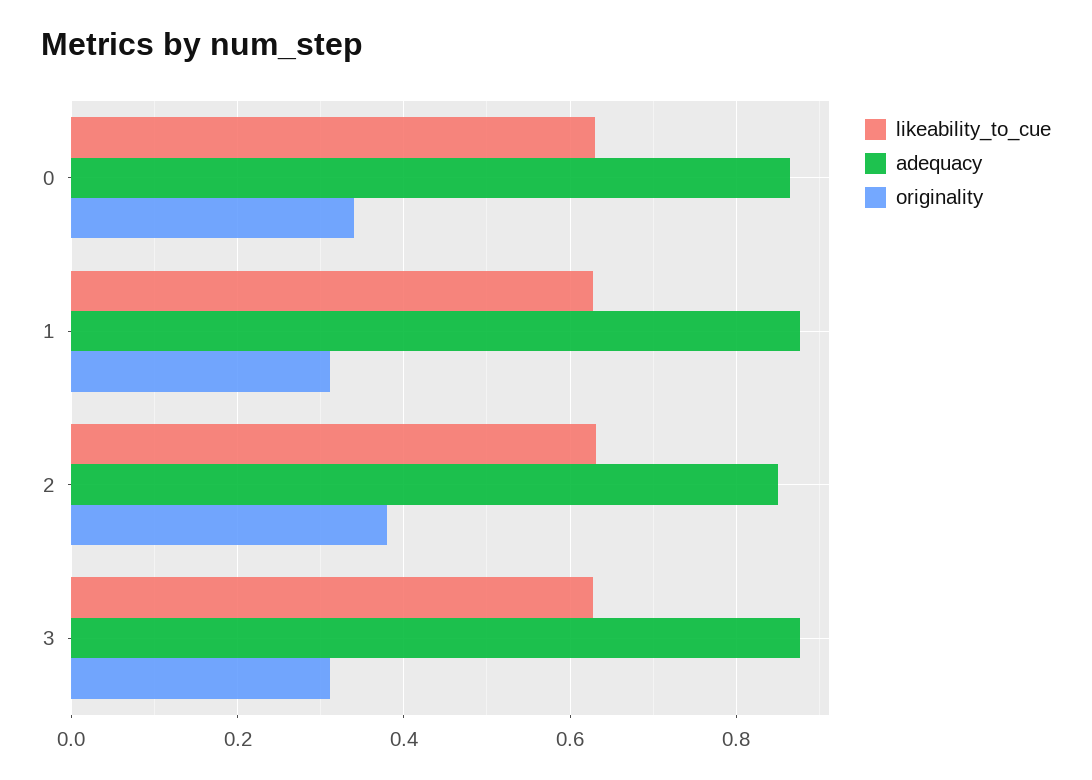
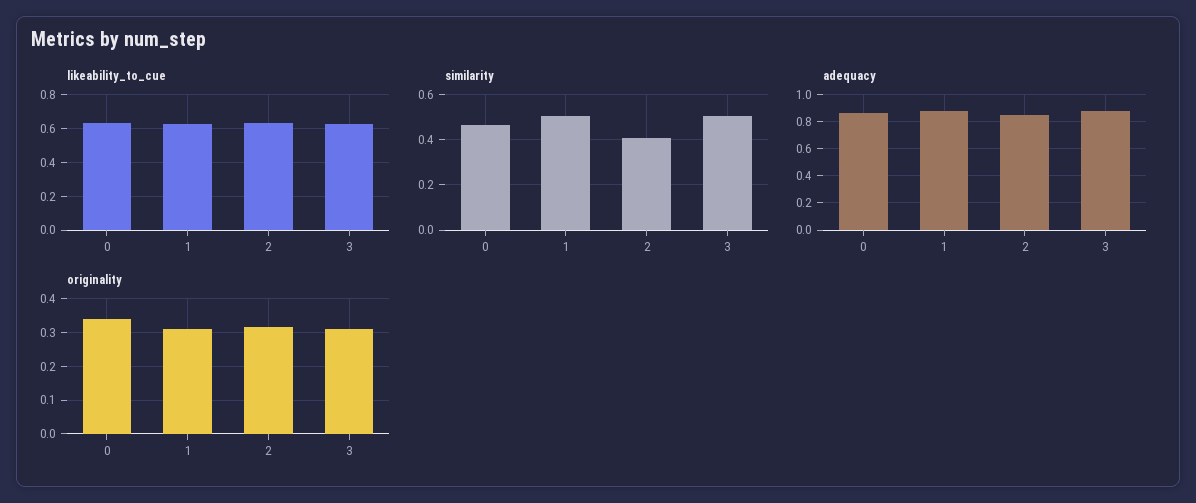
originality, 2: 0.38 -> 0.32
similarity, 0: none -> 0.45
similarity, 1: none -> 0.5
similarity, 2: none -> 0.4
similarity, 3: none -> 0.5

